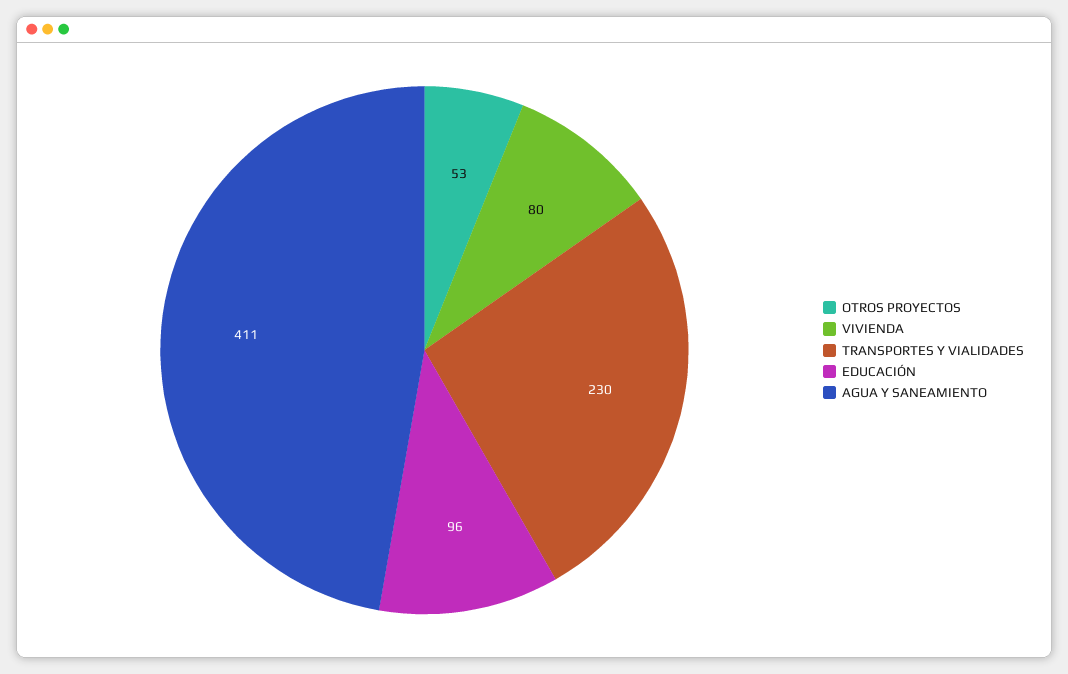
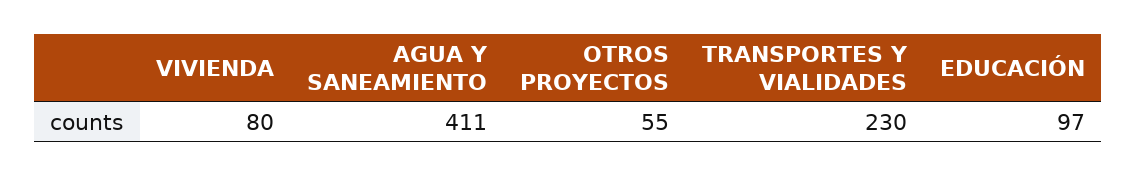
OTROS PROYECTOS: 53 -> 55
EDUCACIÓN: 96 -> 97

